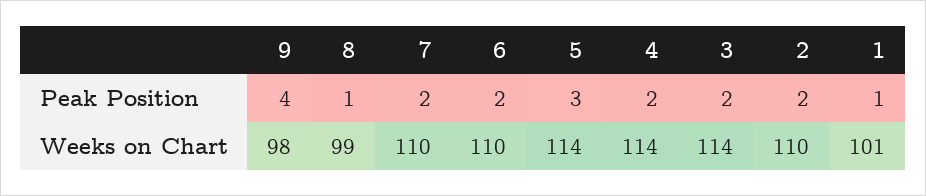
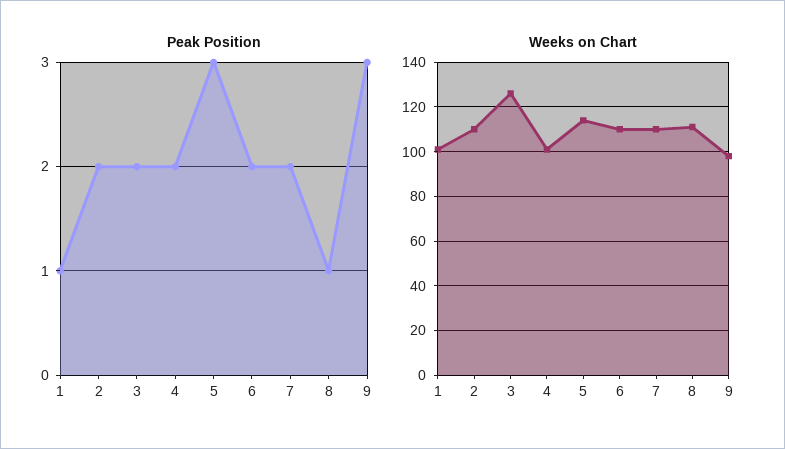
Peak Position, 9: 4 -> 3
Weeks on Chart, 8: 99 -> 110
Weeks on Chart, 4: 114 -> 100
Weeks on Chart, 3: 114 -> 125

